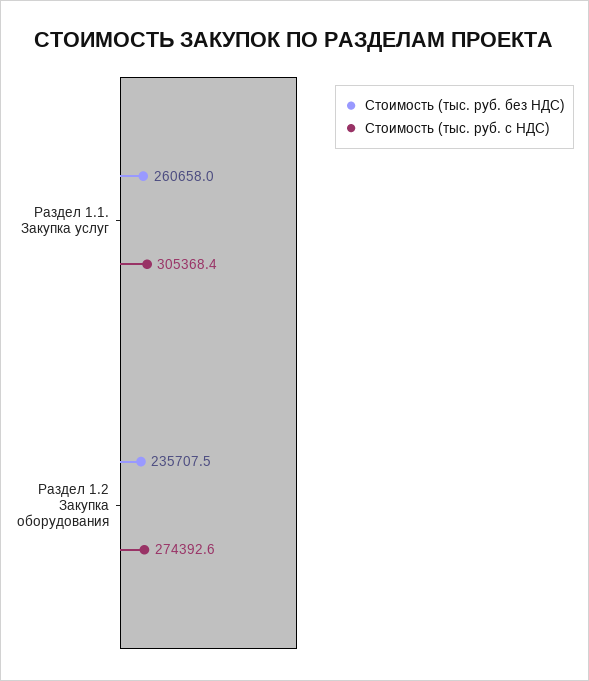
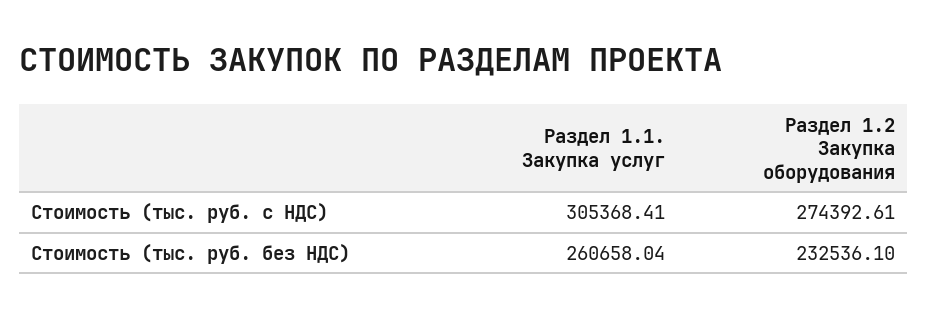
Стоимость (тыс. руб. без НДС), Раздел 1.2 Закупка оборудования: 235707.5 -> 232536.1

